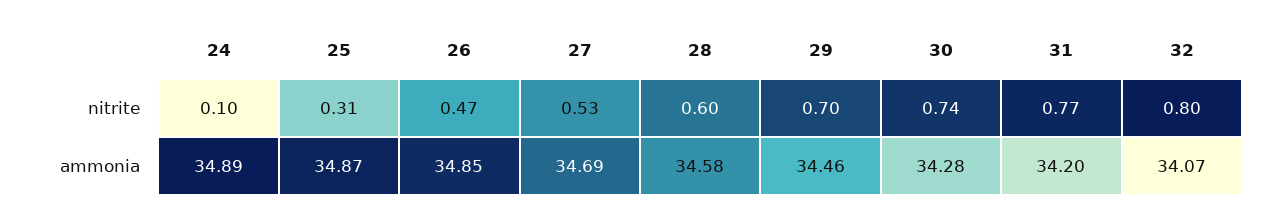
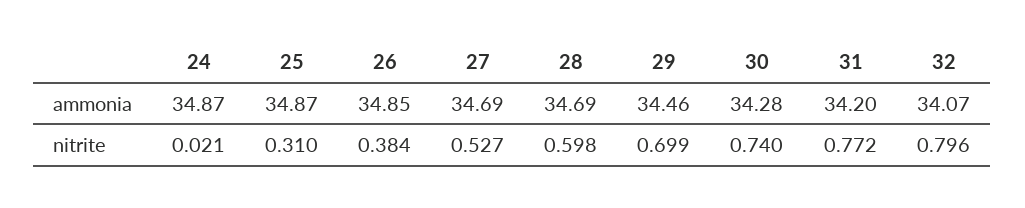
24, nitrite: 0.1 -> 0.021
26, nitrite: 0.47 -> 0.384
24, ammonia: 34.89 -> 34.87
28, ammonia: 34.58 -> 34.69

